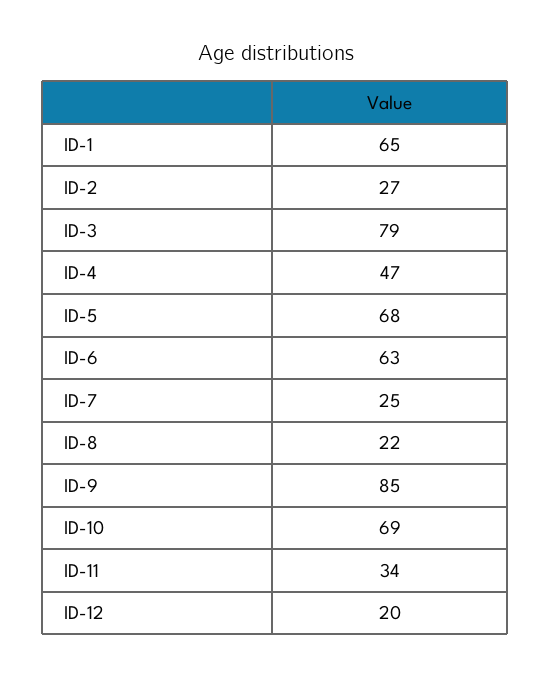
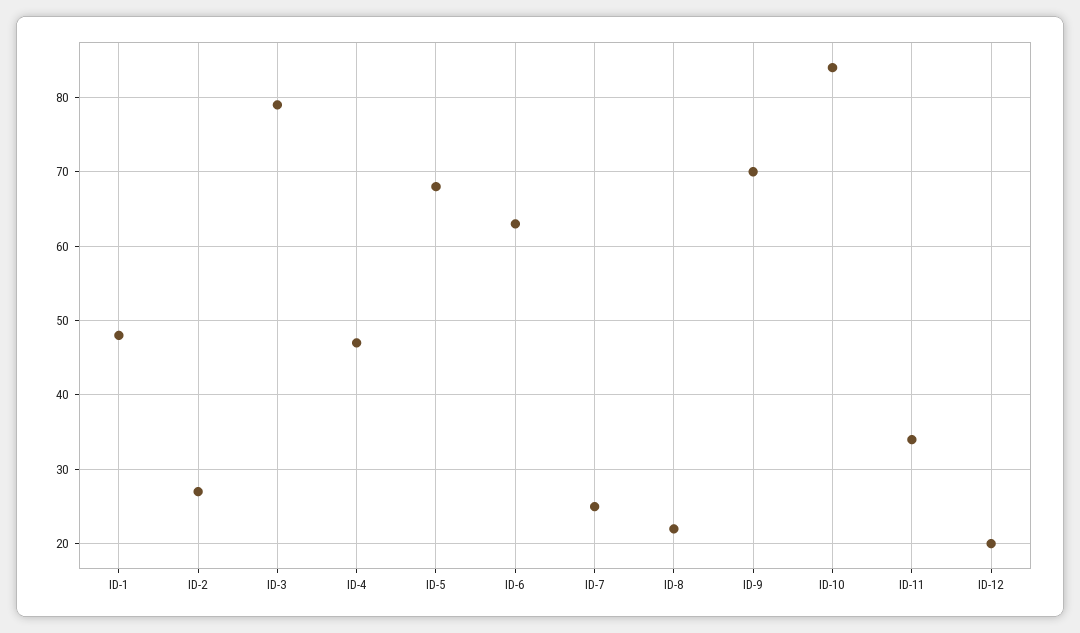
ID-1: 65 -> 48
ID-9: 85 -> 70
ID-10: 69 -> 84

